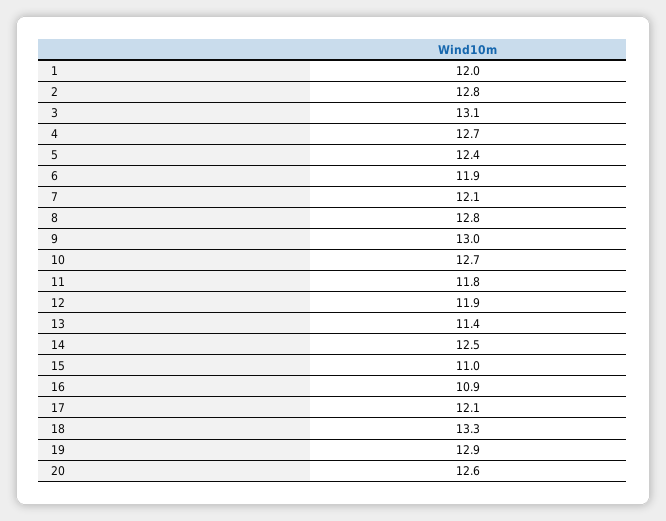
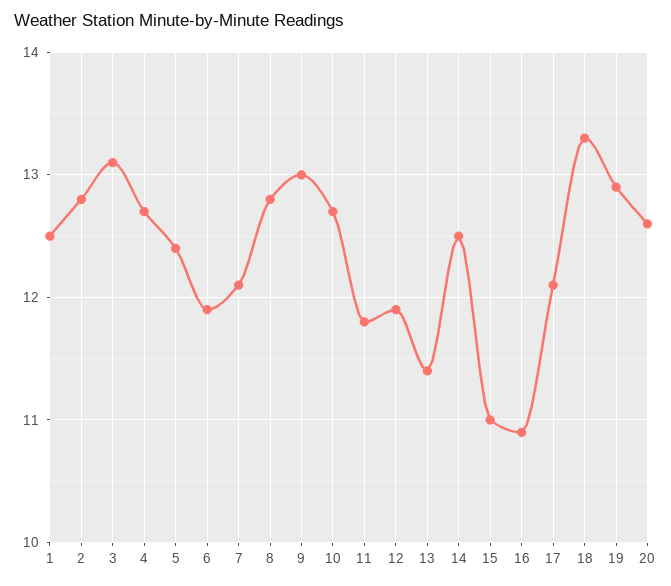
1: 12 -> 12.5

